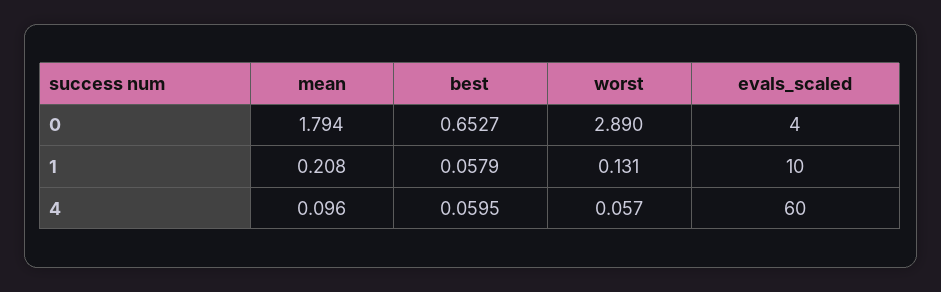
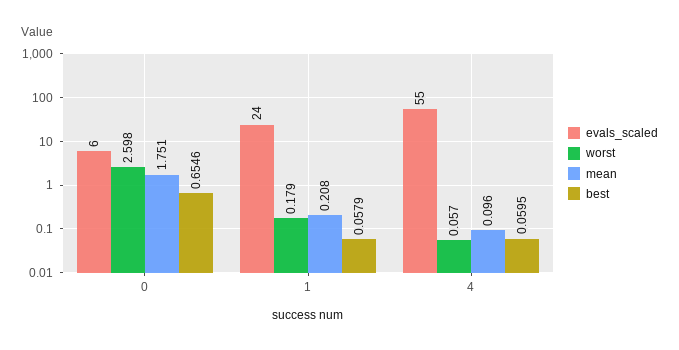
mean, 0: 1.794 -> 1.751
best, 0: 0.6527 -> 0.6546
worst, 0: 2.89 -> 2.598
evals_scaled, 0: 4 -> 6
worst, 1: 0.131 -> 0.179
evals_scaled, 1: 10 -> 24
evals_scaled, 4: 60 -> 55

